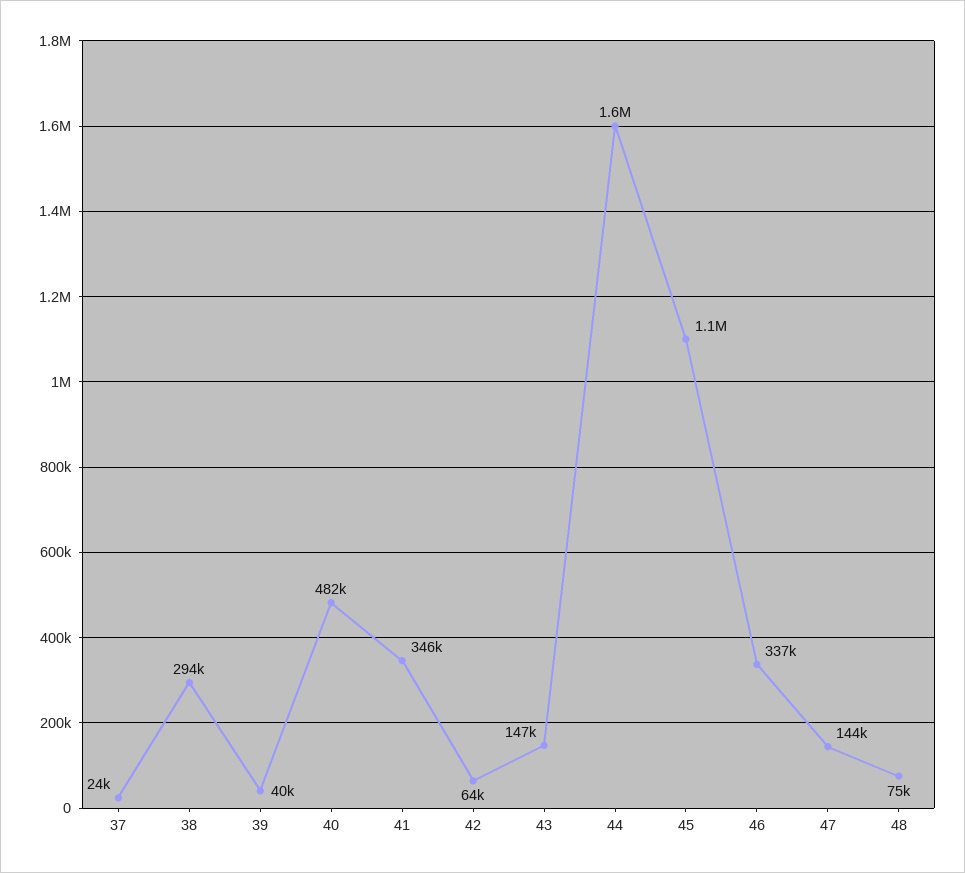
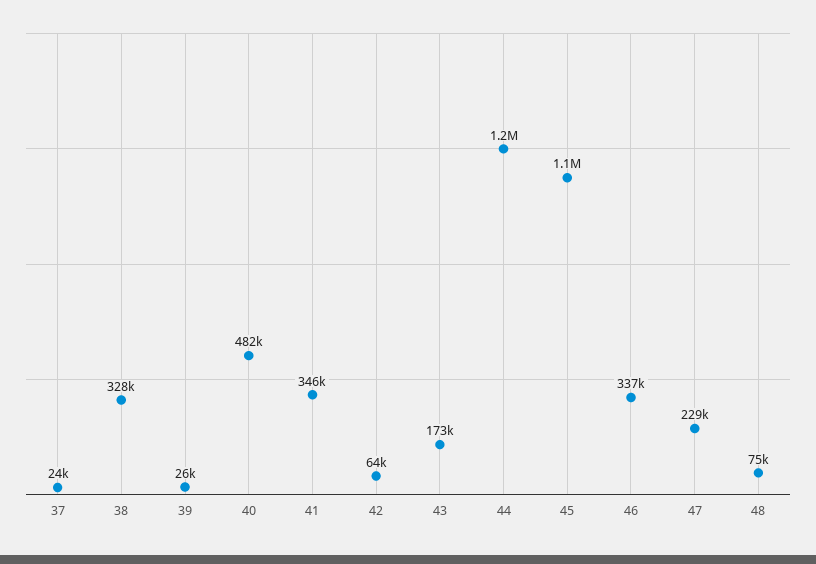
38: 294000 -> 328000
39: 40000 -> 26000
43: 147000 -> 173000
44: 1600000 -> 1200000
47: 144000 -> 229000

